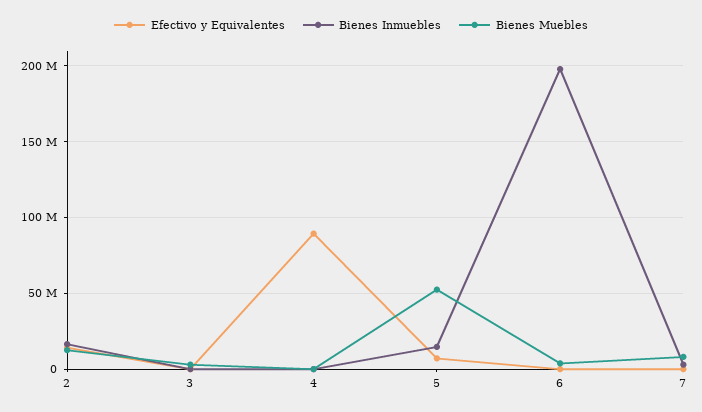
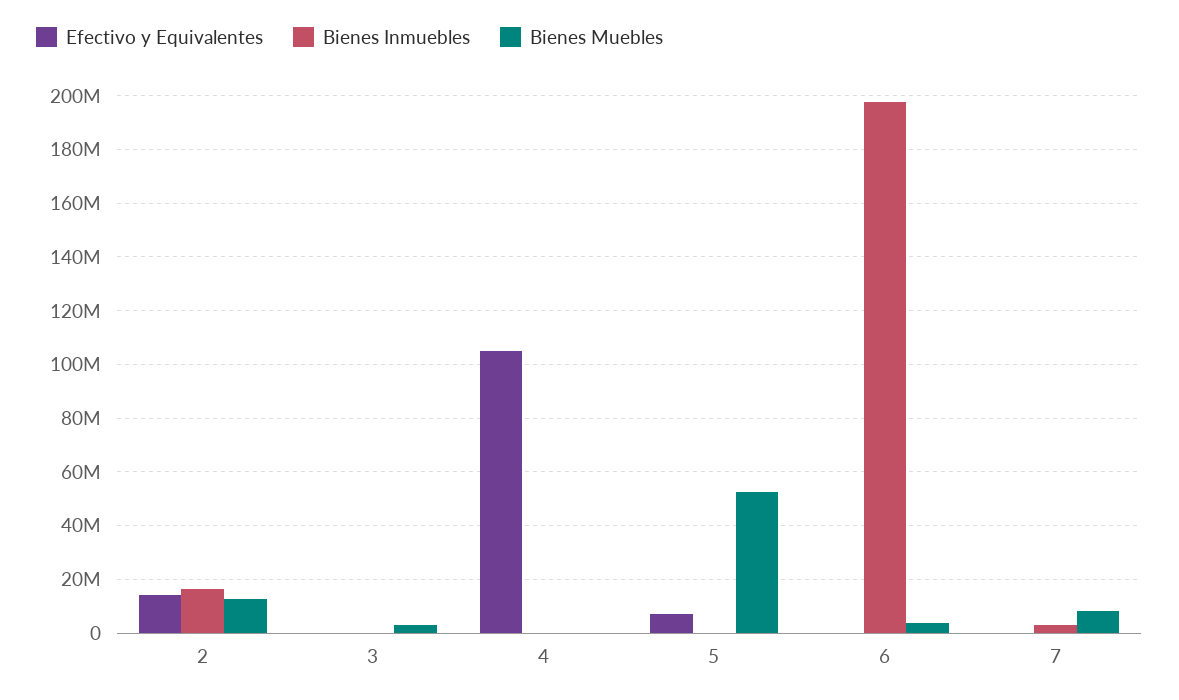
Efectivo y Equivalentes, 4: 90000000 -> 105000000
Bienes Inmuebles, 5: 15000000 -> 0

